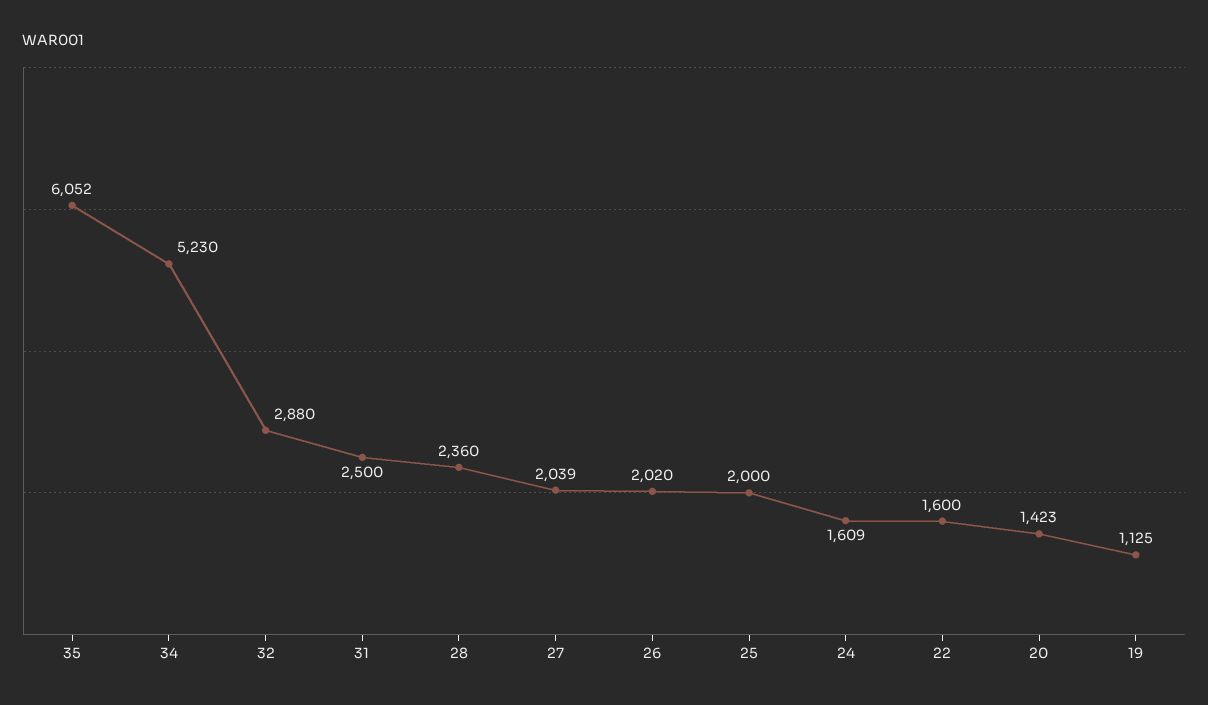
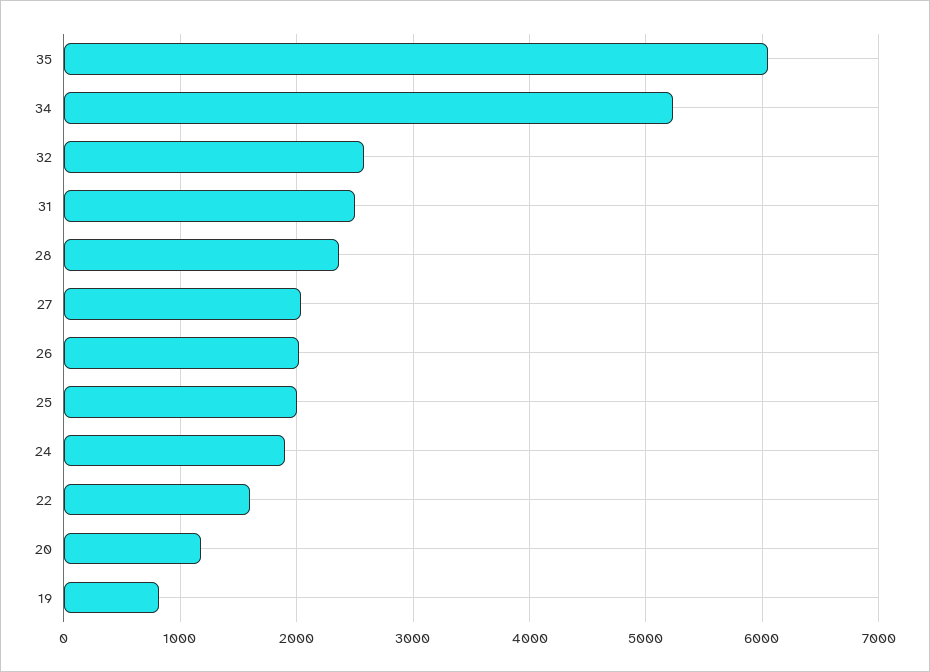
32: 2880 -> 2600
24: 1609 -> 1900
20: 1423 -> 1200
19: 1125 -> 800

